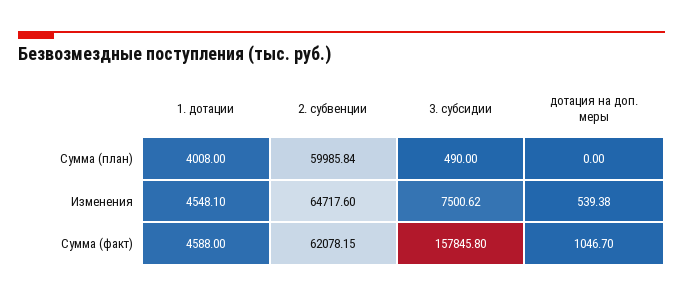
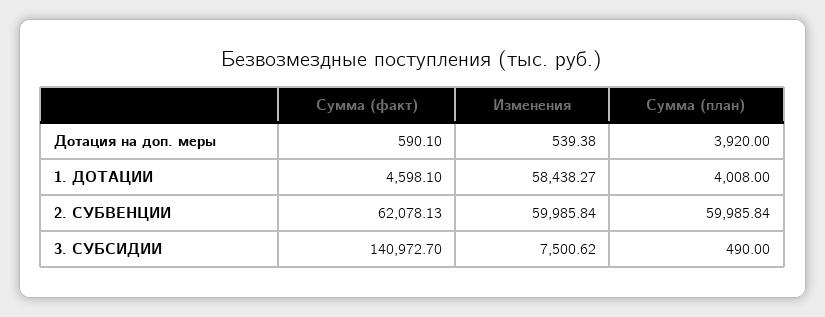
дотация на доп. меры, Сумма (план): 0 -> 3920
1. дотации, Изменения: 4548.1 -> 58438.27
2. субвенции, Изменения: 64717.6 -> 59985.84
1. дотации, Сумма (факт): 4588 -> 4598.1
2. субвенции, Сумма (факт): 62078.15 -> 62078.13
3. субсидии, Сумма (факт): 157845.8 -> 140972.7
дотация на доп. меры, Сумма (факт): 1046.7 -> 590.1

